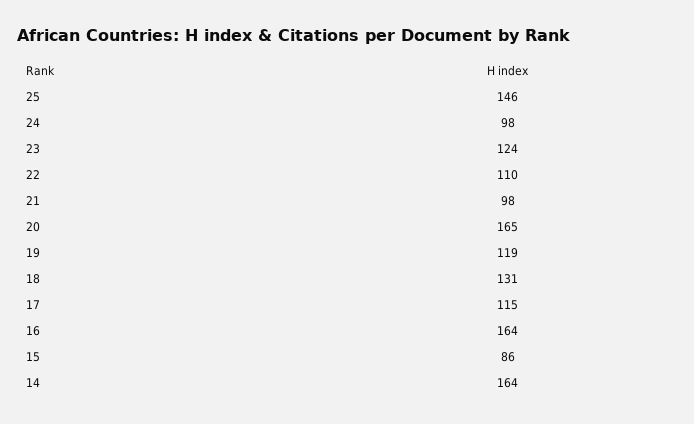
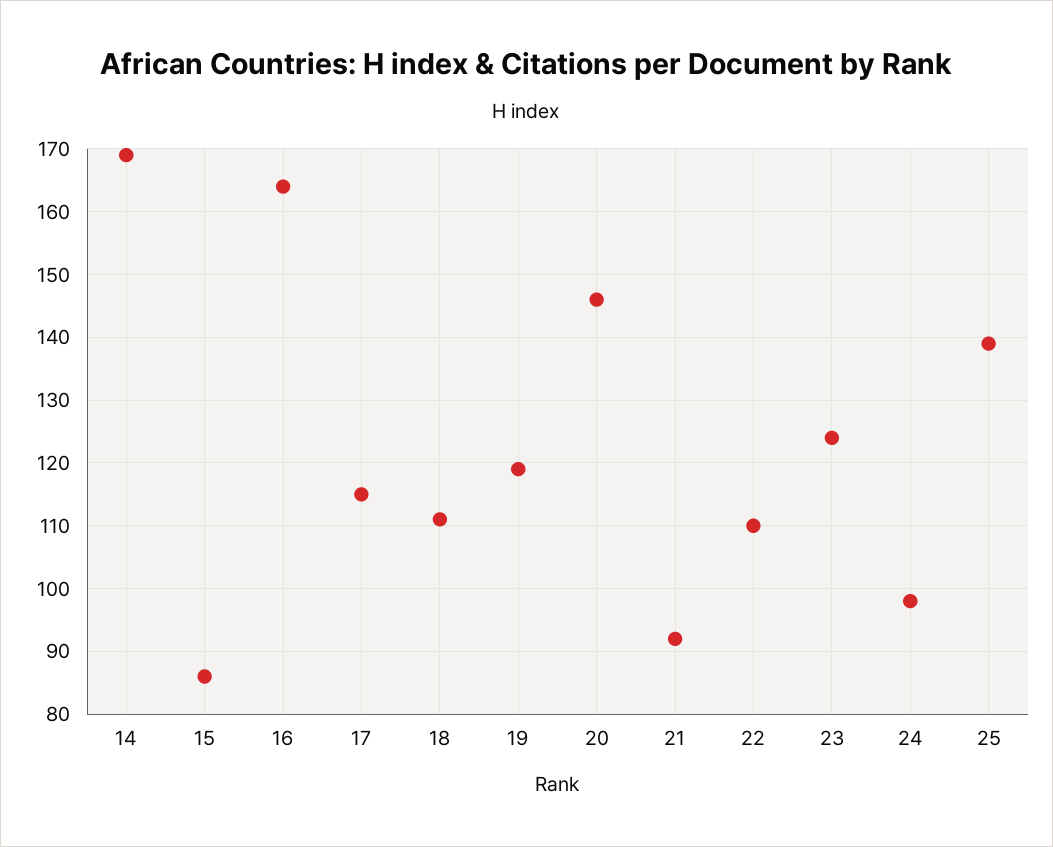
25: 146 -> 139
21: 98 -> 92
20: 165 -> 146
18: 131 -> 111
14: 164 -> 169

